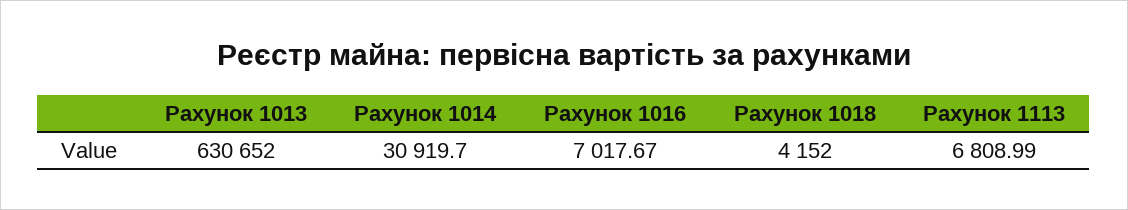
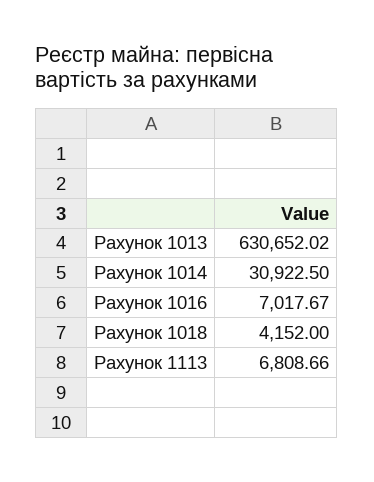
Рахунок 1013: 630652 -> 630652.02
Рахунок 1014: 30919.7 -> 30922.5
Рахунок 1113: 6808.99 -> 6808.66

